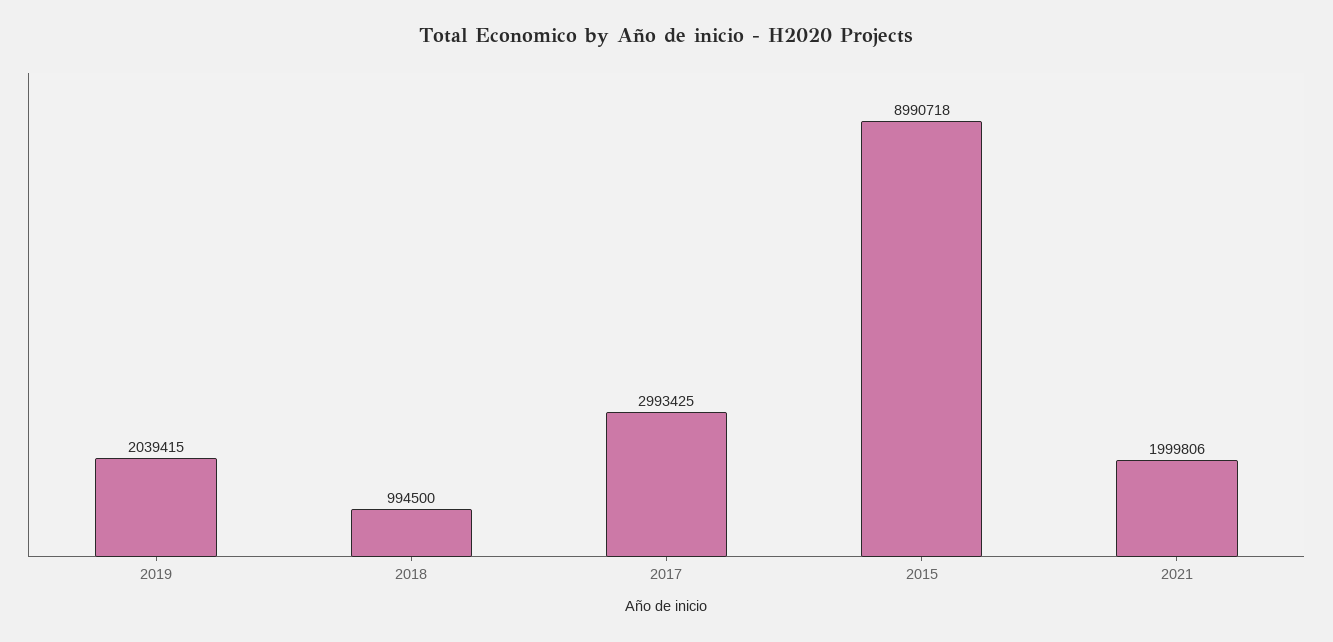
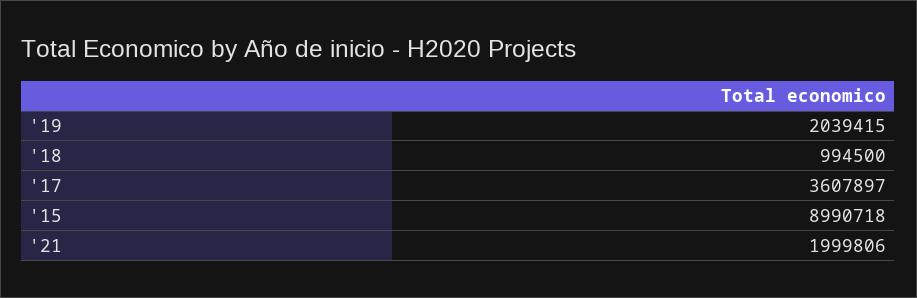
2017: 2993425 -> 3607897

